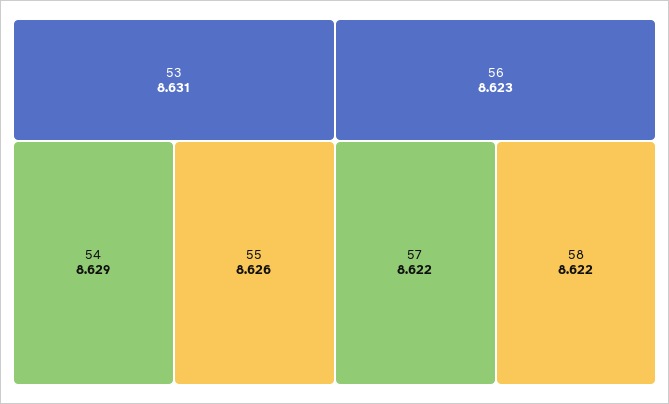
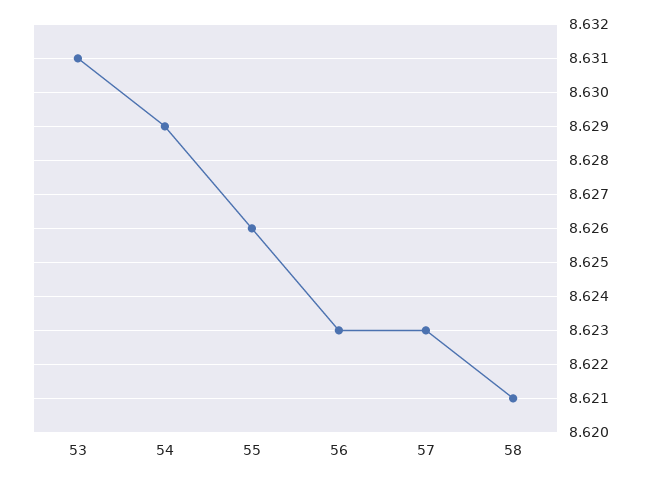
57: 8.622 -> 8.623
58: 8.622 -> 8.621

